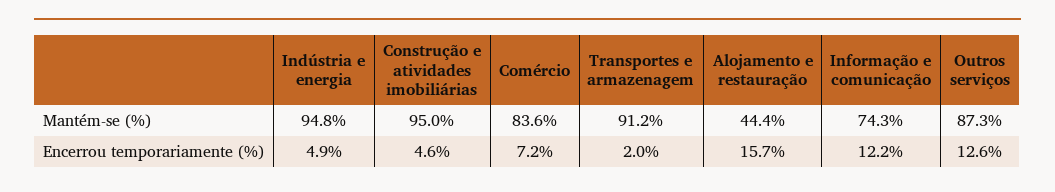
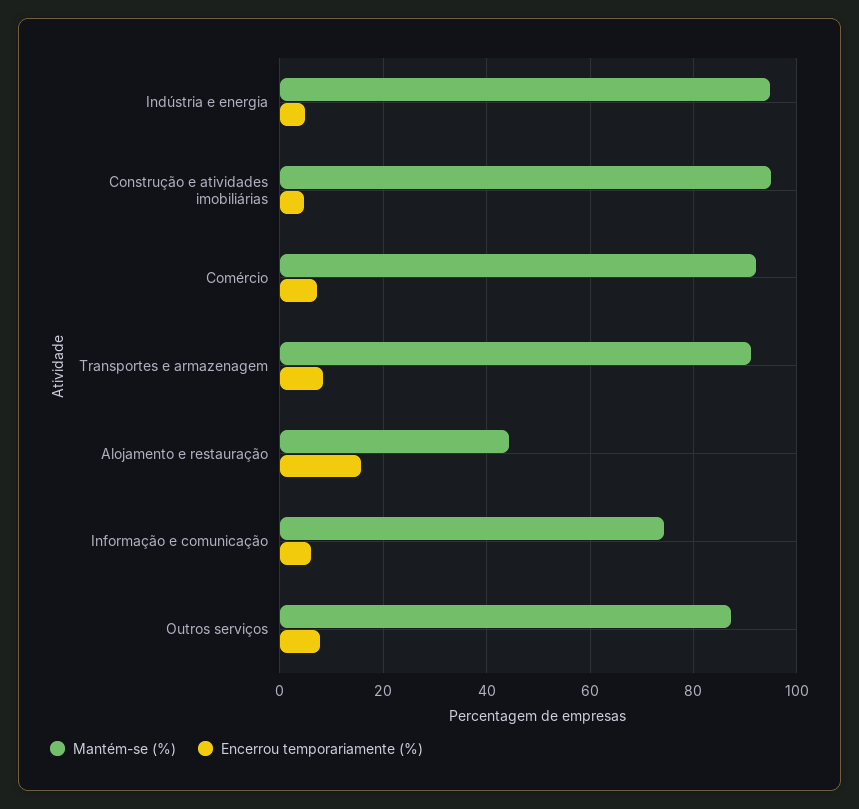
Mantém-se (%), Comércio: 83.6 -> 92
Encerrou temporariamente (%), Transportes e armazenagem: 2 -> 8
Encerrou temporariamente (%), Informação e comunicação: 12.2 -> 6
Encerrou temporariamente (%), Outros serviços: 12.6 -> 8

